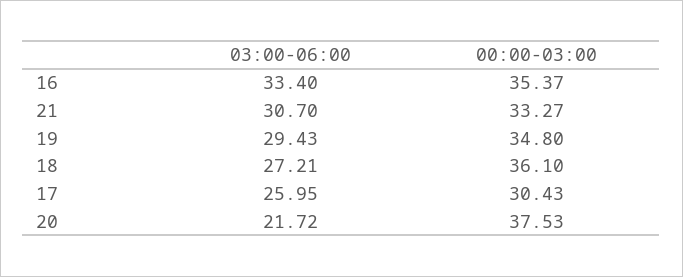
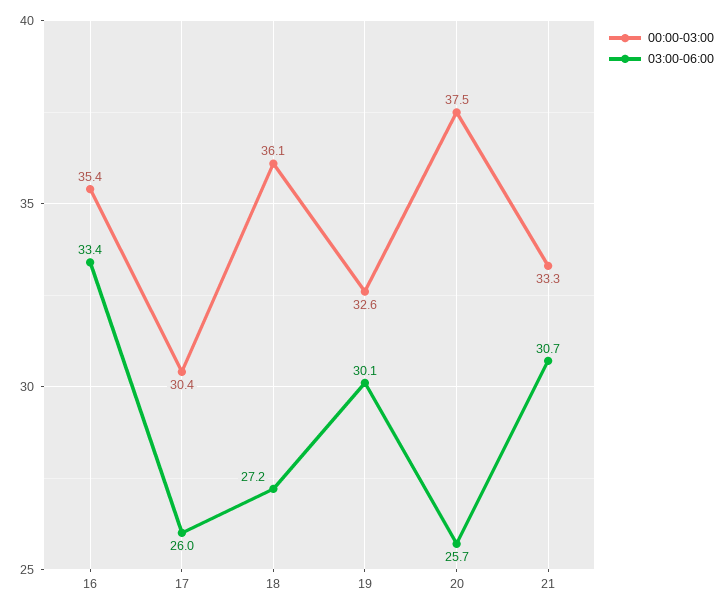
03:00-06:00, 19: 29.43 -> 30.1
00:00-03:00, 19: 34.8 -> 32.6
03:00-06:00, 20: 21.72 -> 25.7

